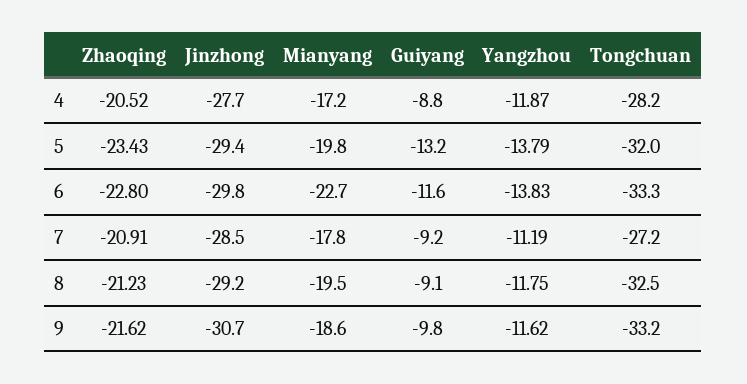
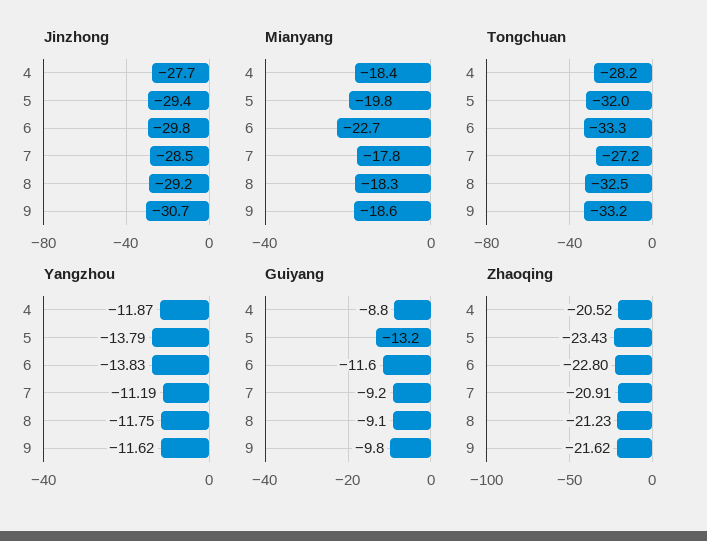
Mianyang, 4: -17.2 -> -18.4
Mianyang, 8: -19.5 -> -18.3

